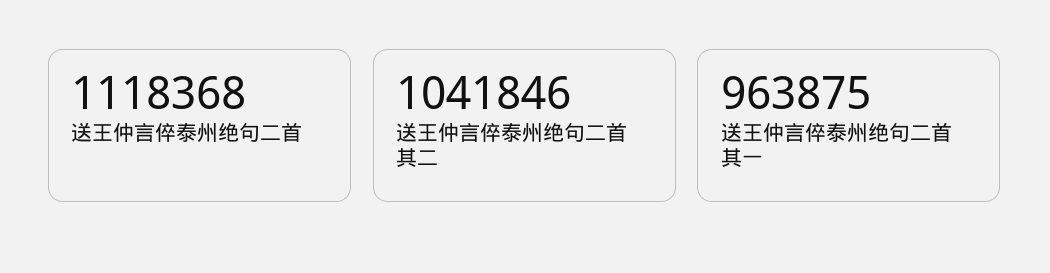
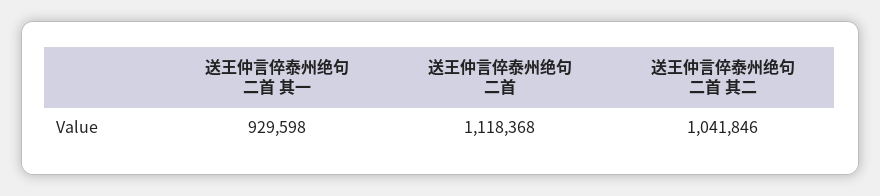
送王仲言倅泰州绝句二首 其一: 963875 -> 929598

